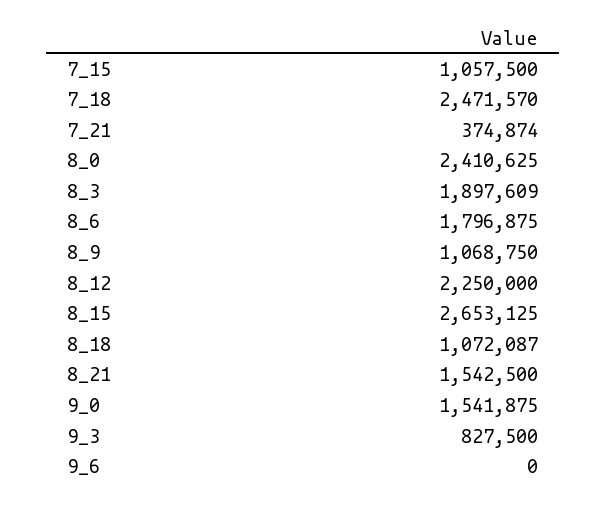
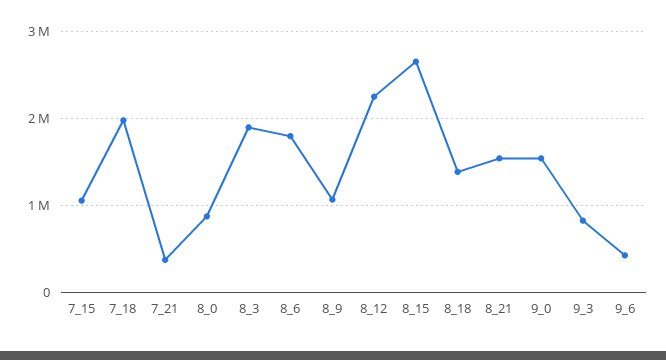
7_18: 2471570 -> 2000000
8_0: 2410625 -> 900000
8_18: 1072087 -> 1400000
9_6: 0 -> 400000

